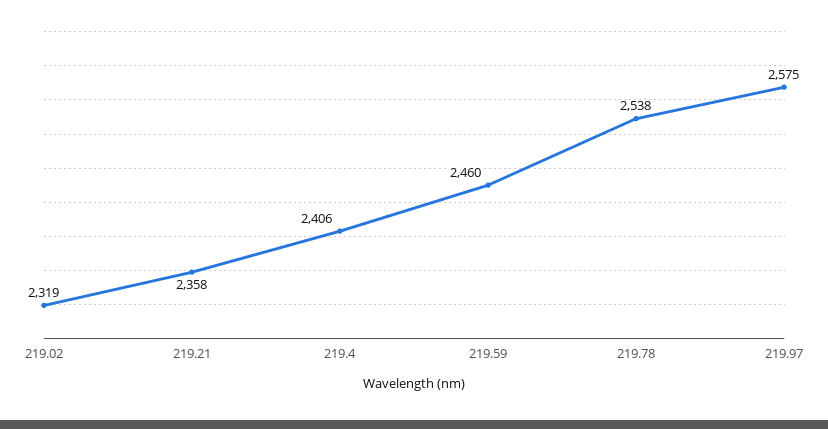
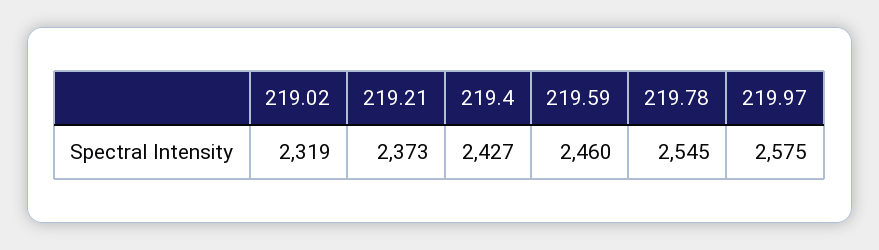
219.21: 2358 -> 2373
219.4: 2406 -> 2427
219.78: 2538 -> 2545

